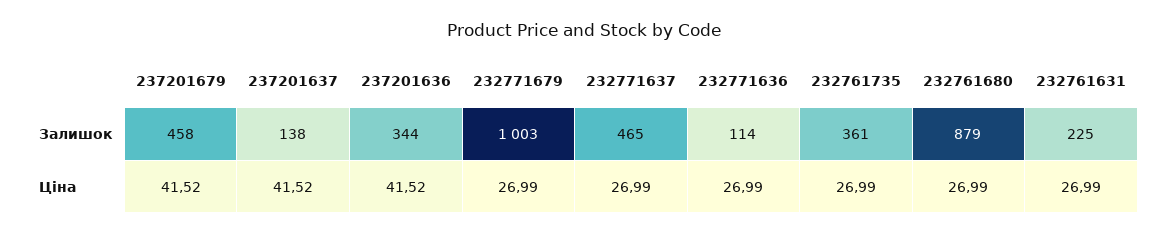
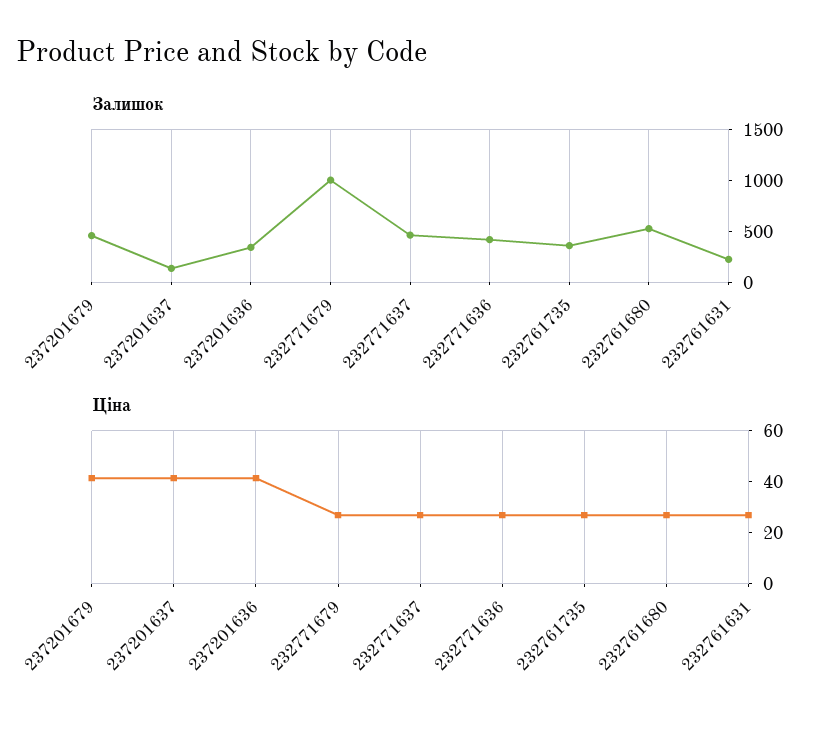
Залишок, 232771636: 114 -> 400
Залишок, 232761680: 879 -> 500

